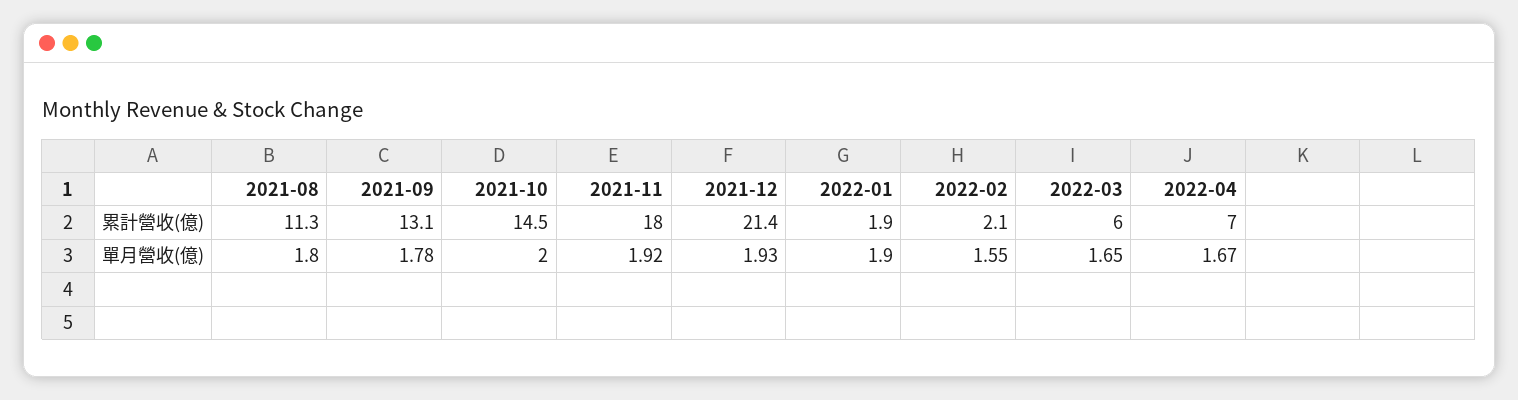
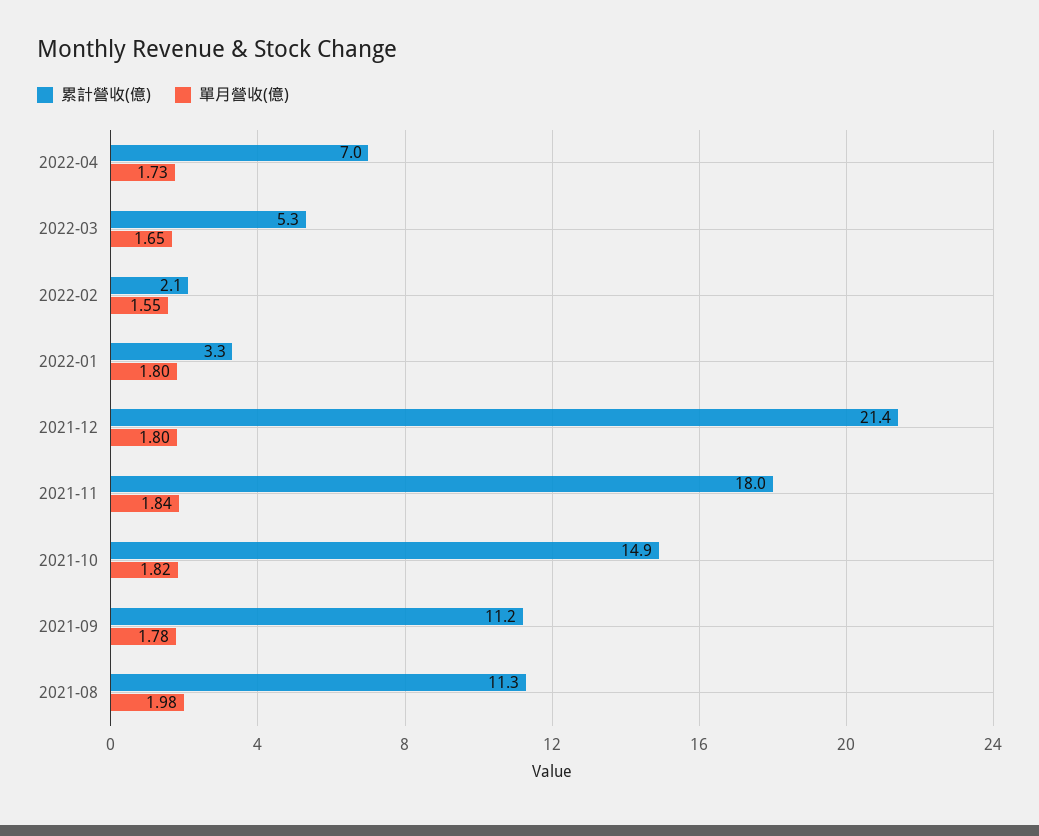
累計營收(億), 2021-09: 13.1 -> 11.2
累計營收(億), 2021-10: 14.5 -> 14.9
累計營收(億), 2022-01: 1.9 -> 3.3
累計營收(億), 2022-03: 6 -> 5.3
單月營收(億), 2021-08: 1.8 -> 1.98
單月營收(億), 2021-10: 2 -> 1.82
單月營收(億), 2021-11: 1.92 -> 1.84
單月營收(億), 2021-12: 1.93 -> 1.8
單月營收(億), 2022-01: 1.9 -> 1.8
單月營收(億), 2022-04: 1.67 -> 1.73

